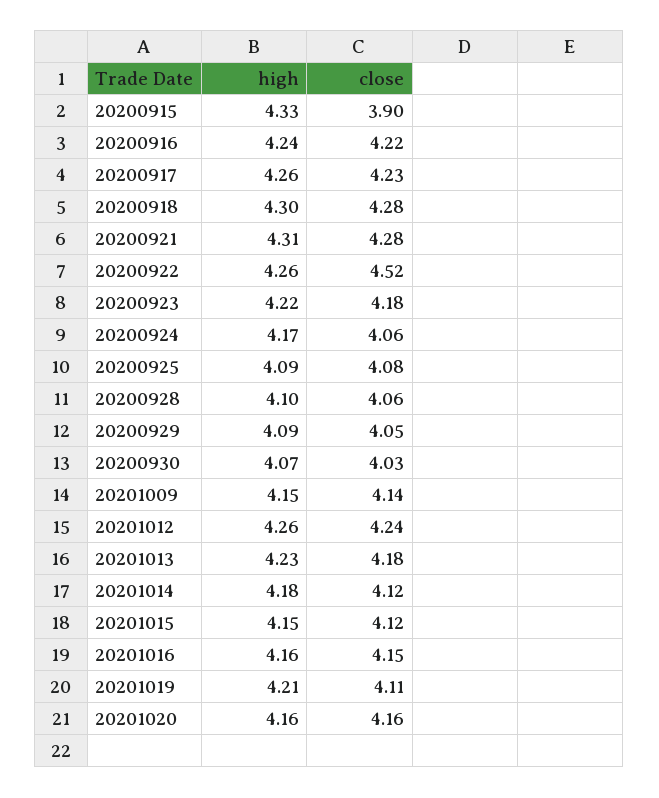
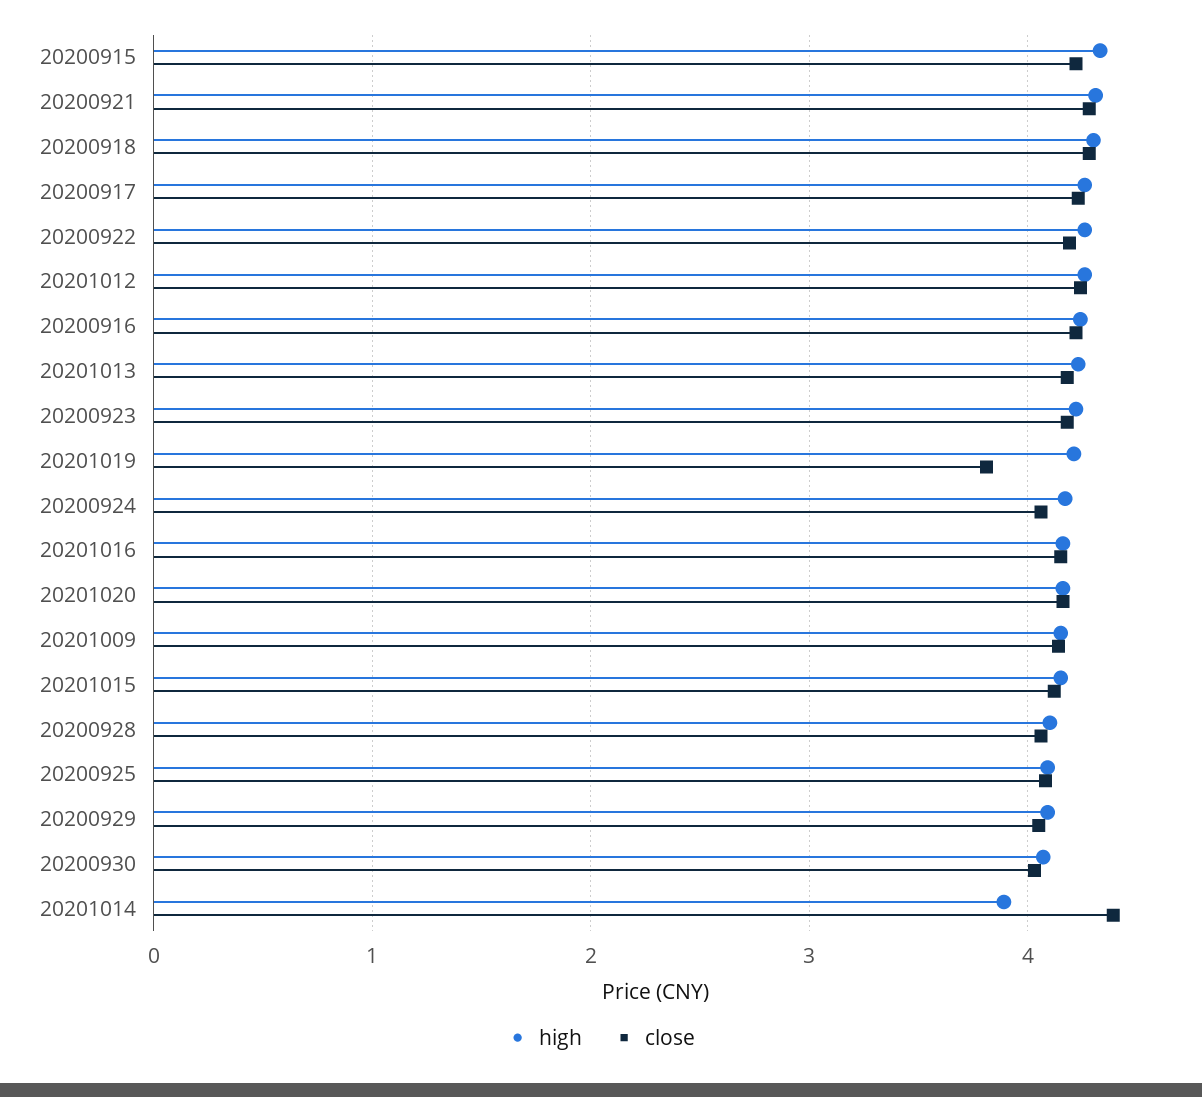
close, 20200915: 3.9 -> 4.2
close, 20200922: 4.52 -> 4.2
high, 20201014: 4.18 -> 3.9
close, 20201014: 4.12 -> 4.4
close, 20201019: 4.11 -> 3.8

